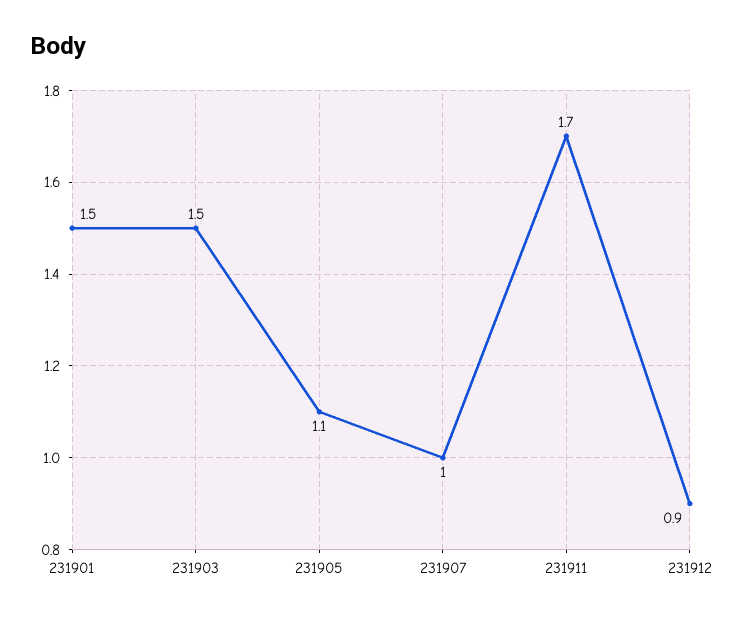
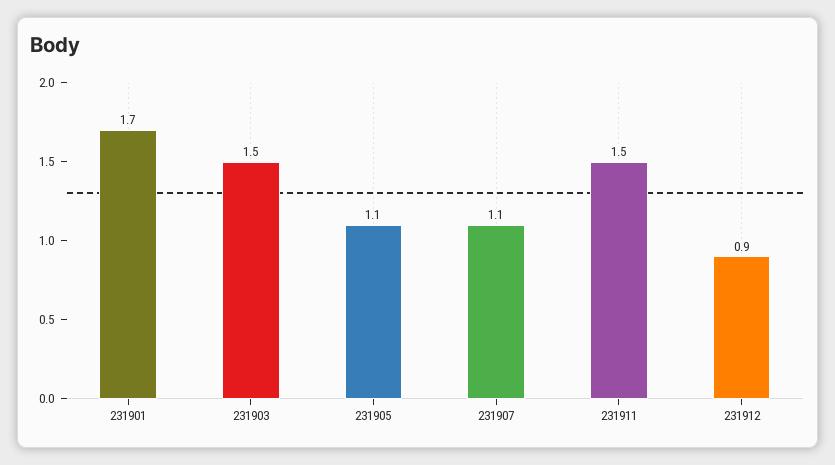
231901: 1.5 -> 1.7
231907: 1 -> 1.1
231911: 1.7 -> 1.5

